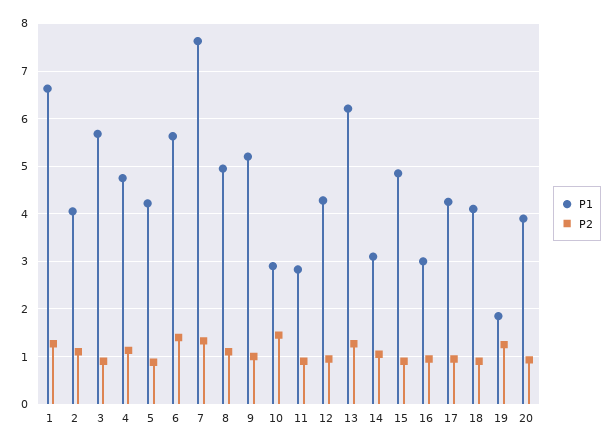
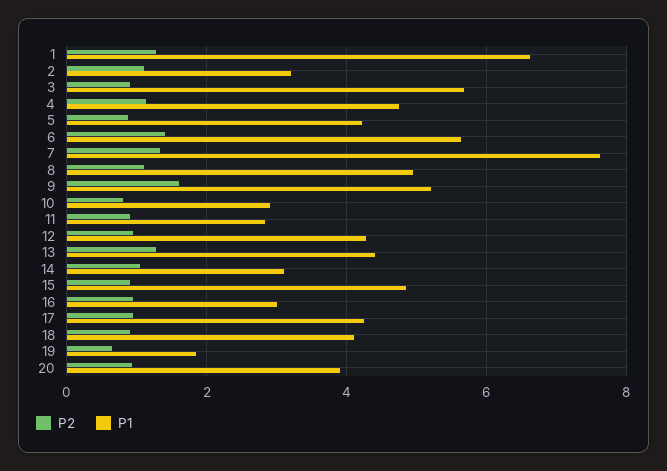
P1, 2: 4 -> 3.2
P2, 9: 1 -> 1.6
P2, 10: 1.4 -> 0.8
P1, 13: 6.2 -> 4.4
P2, 19: 1.2 -> 0.6

